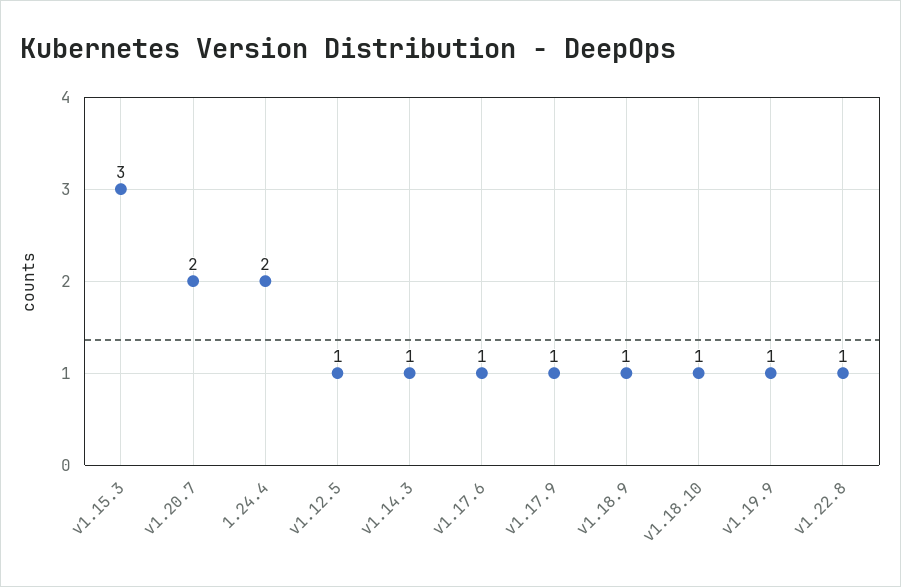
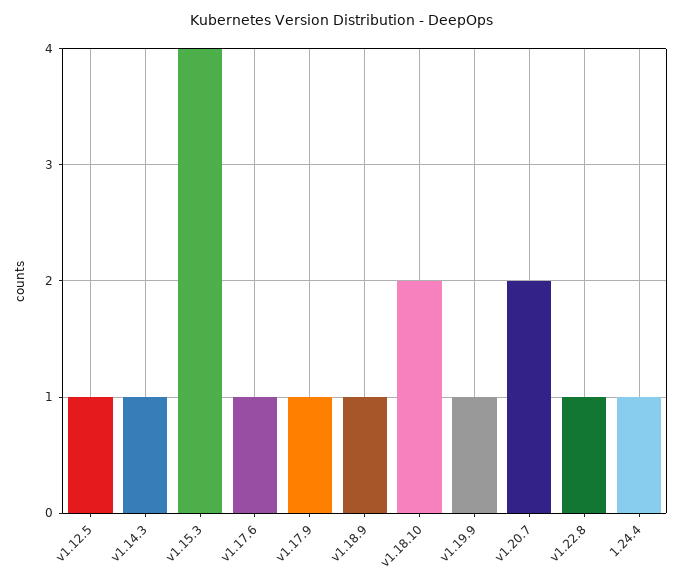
v1.15.3: 3 -> 4
1.24.4: 2 -> 1
v1.18.10: 1 -> 2

